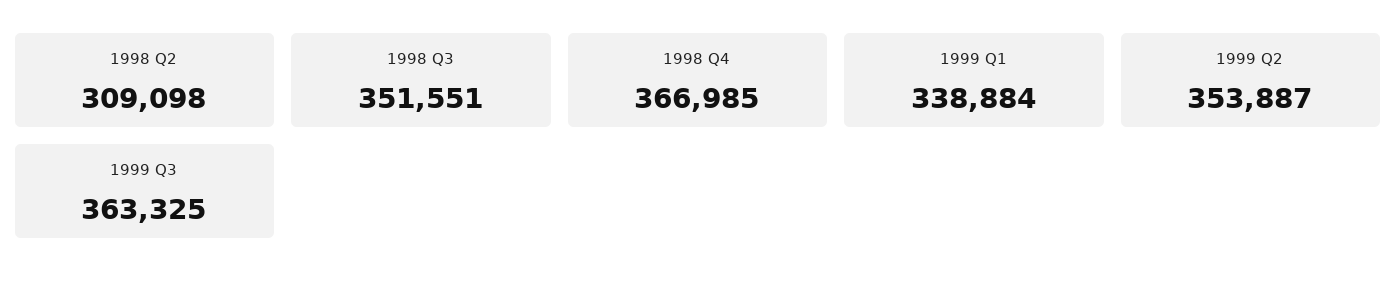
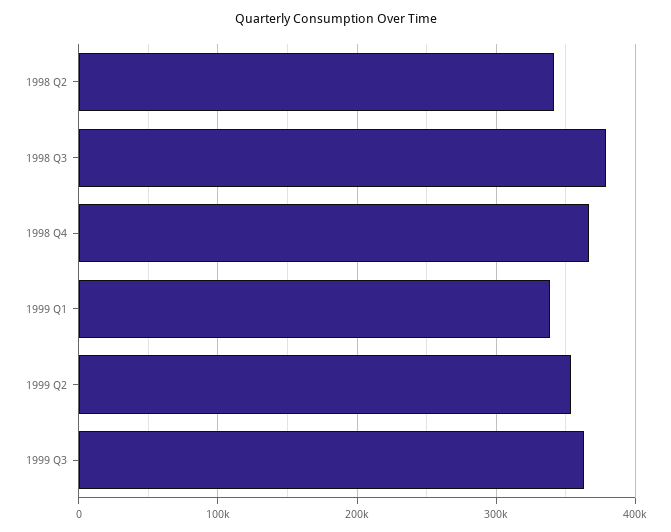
1998 Q2: 309098 -> 340000
1998 Q3: 351551 -> 380000

